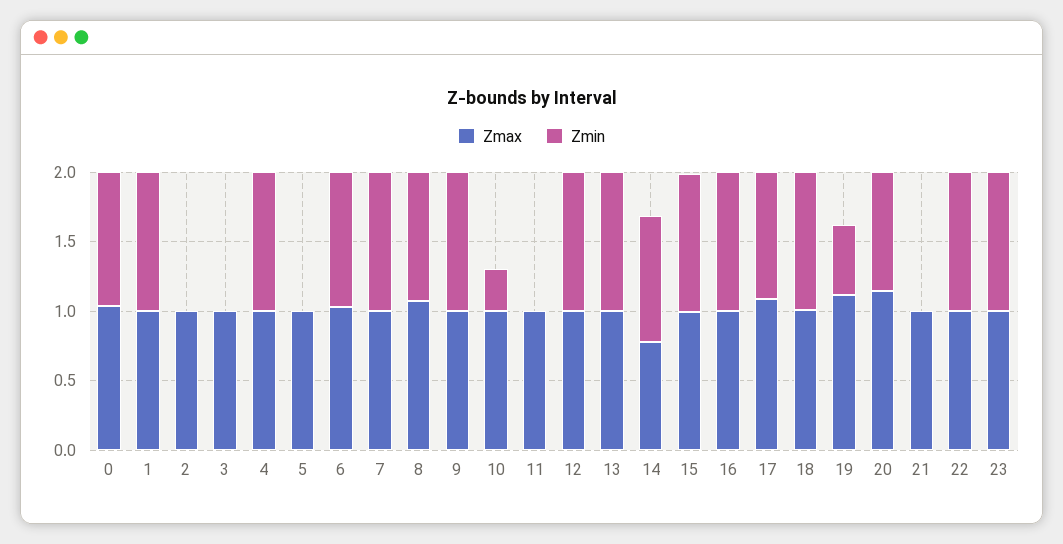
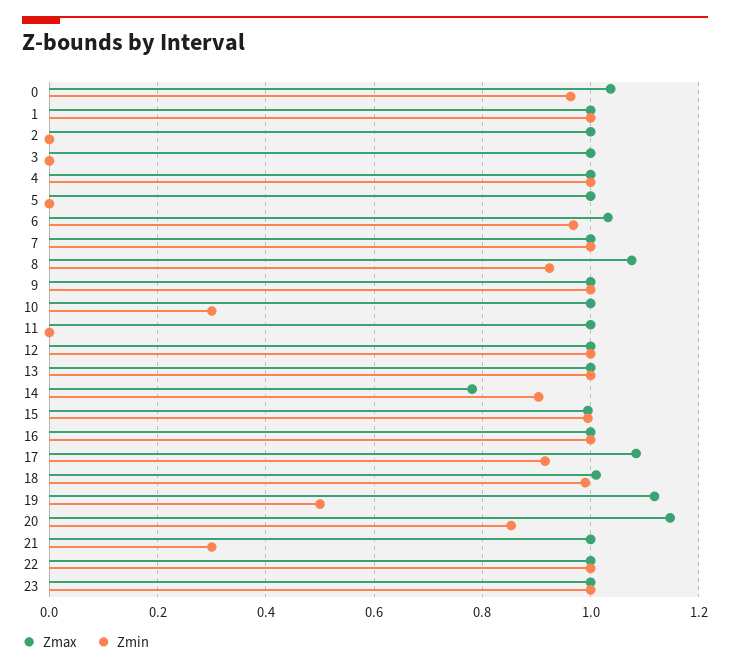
Zmin, 21: 0 -> 0.3

